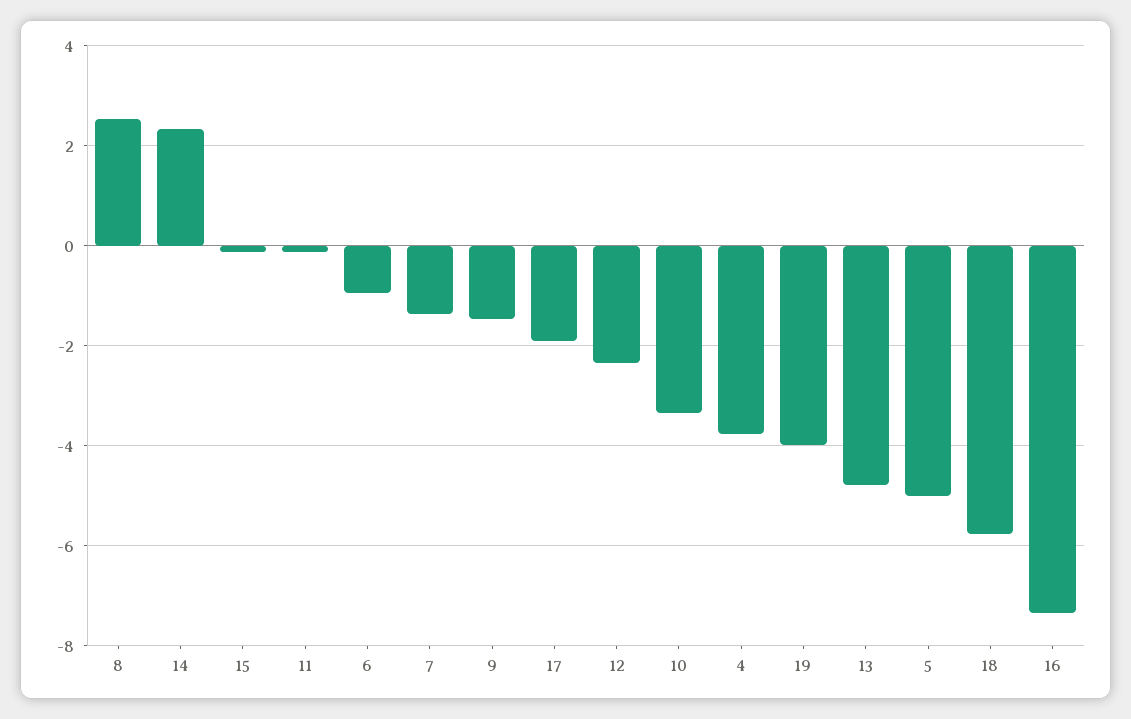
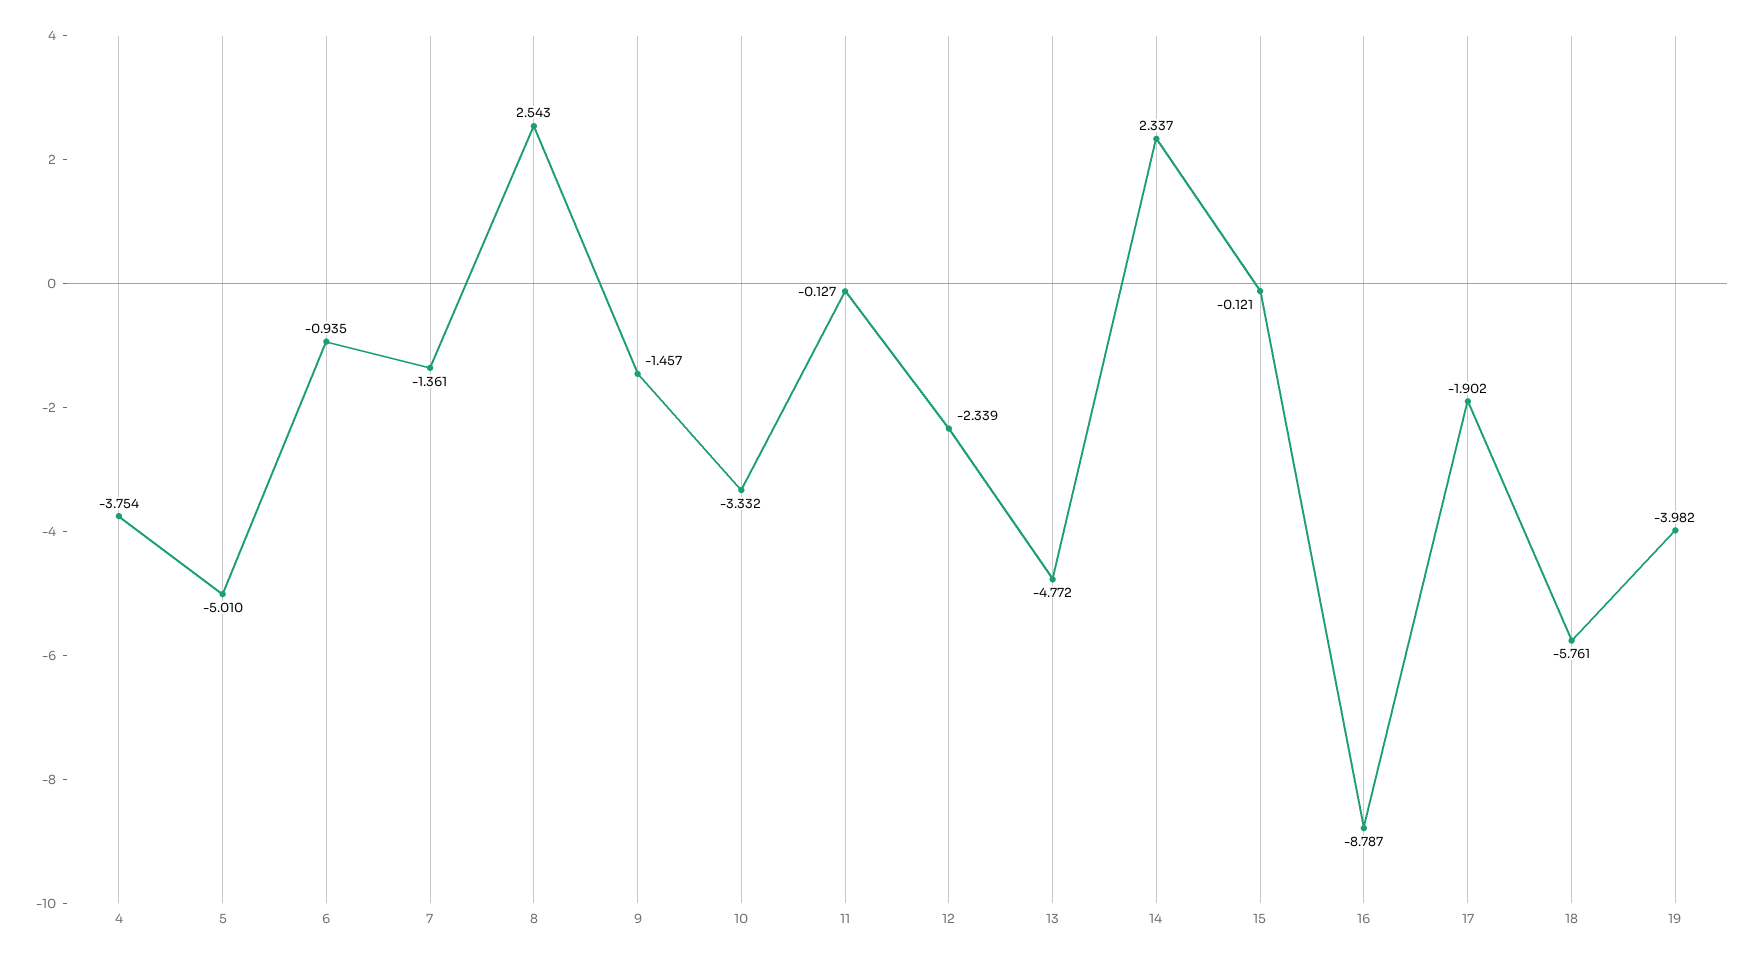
16: -7.4 -> -8.787

